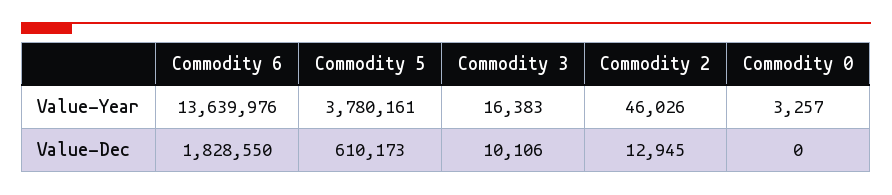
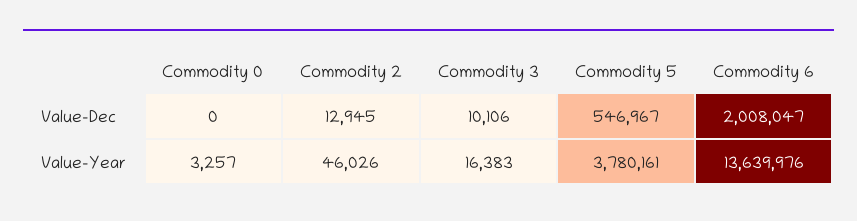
Commodity 6, Value-Dec: 1828550 -> 2008047
Commodity 5, Value-Dec: 610173 -> 546967

